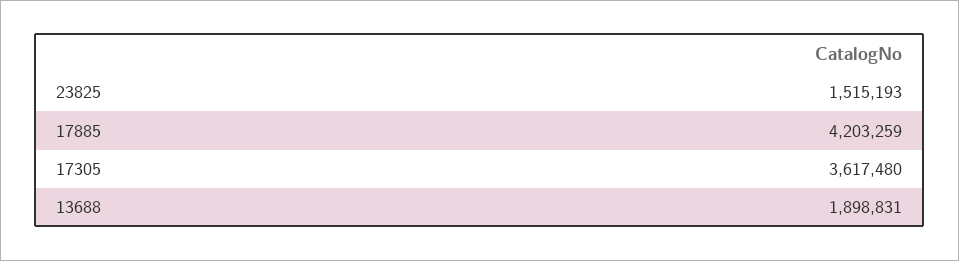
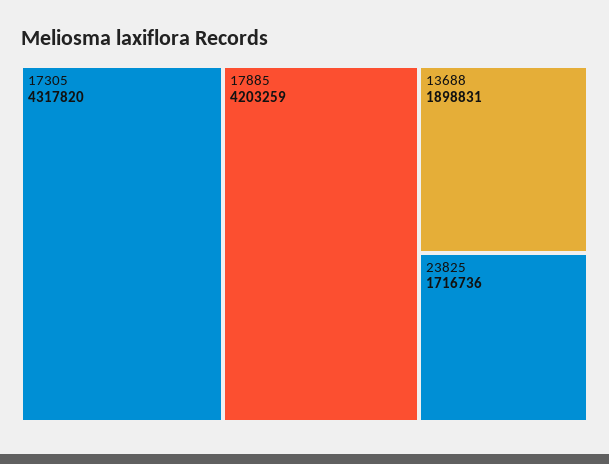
23825: 1515193 -> 1716736
17305: 3617480 -> 4317820

